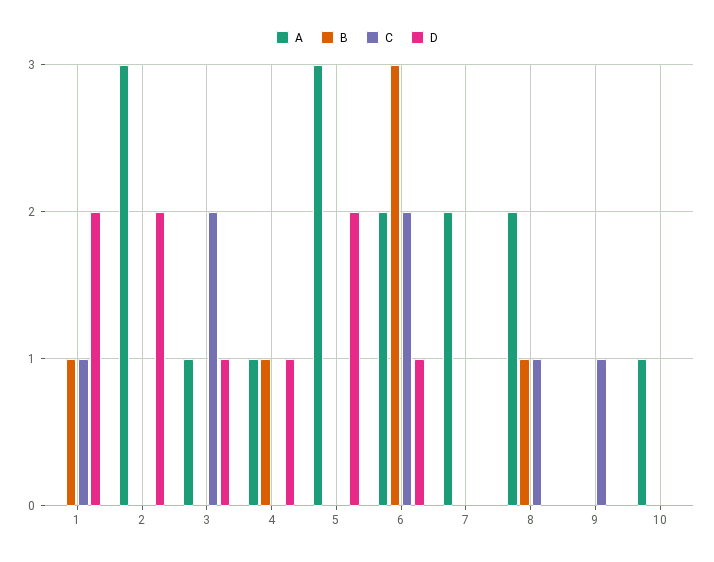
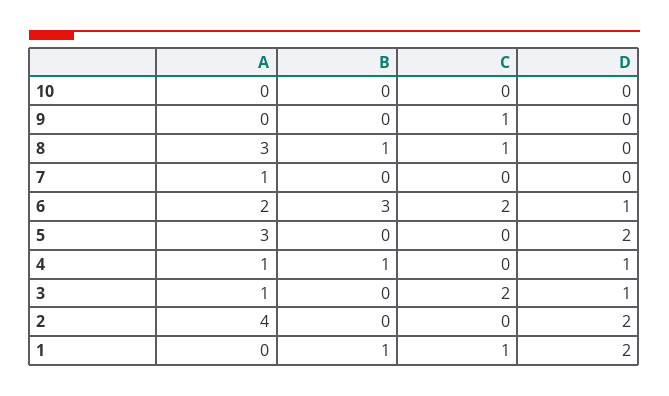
A, 2: 3 -> 4
A, 7: 2 -> 1
A, 8: 2 -> 3
A, 10: 1 -> 0

